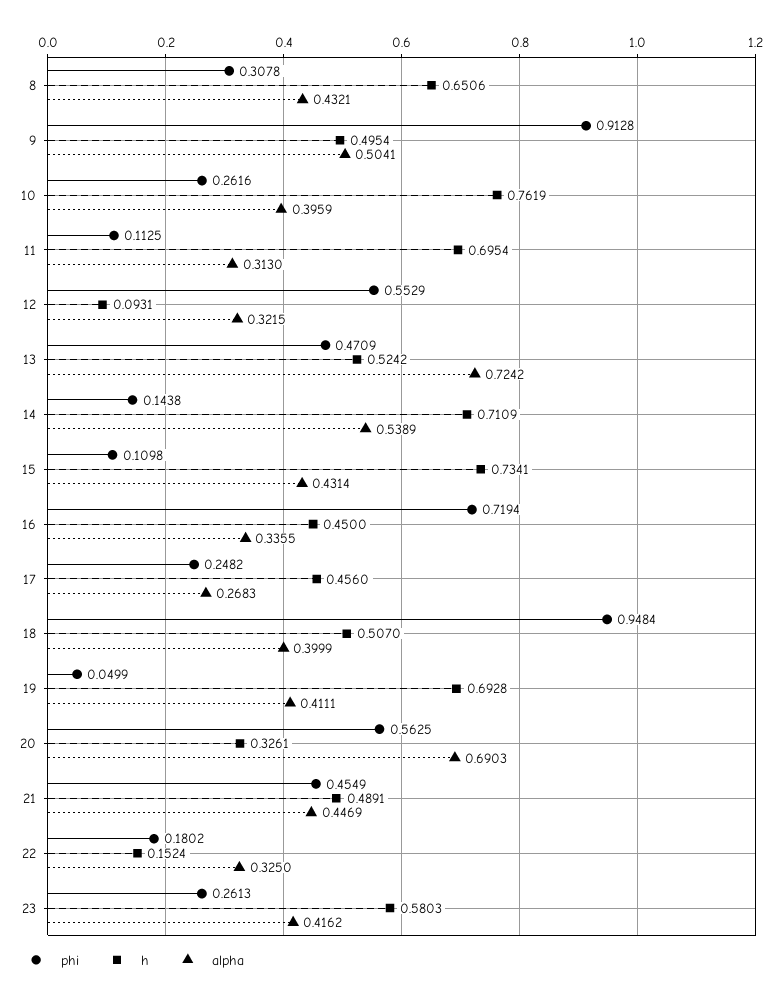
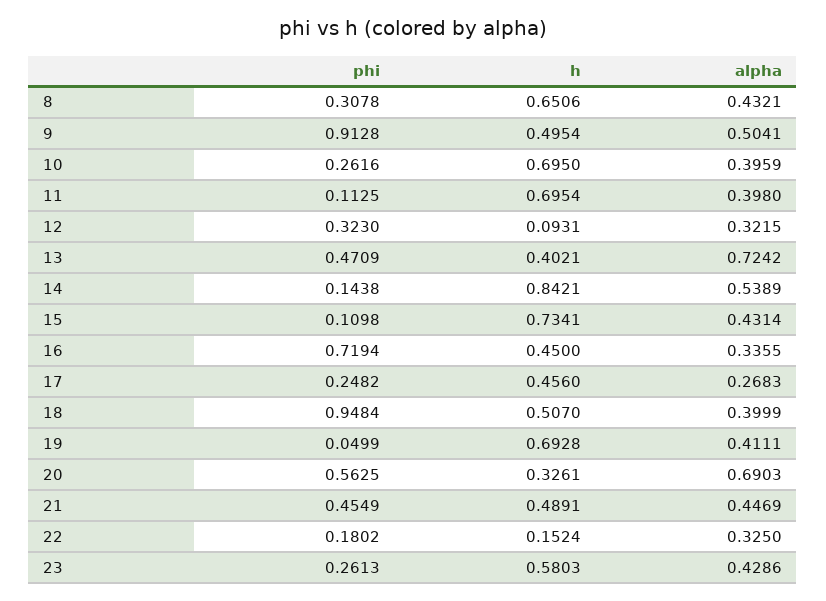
h, 10: 0.7619 -> 0.695
alpha, 11: 0.313 -> 0.398
phi, 12: 0.5529 -> 0.323
h, 13: 0.5242 -> 0.4021
h, 14: 0.7109 -> 0.8421
alpha, 23: 0.4162 -> 0.4286

